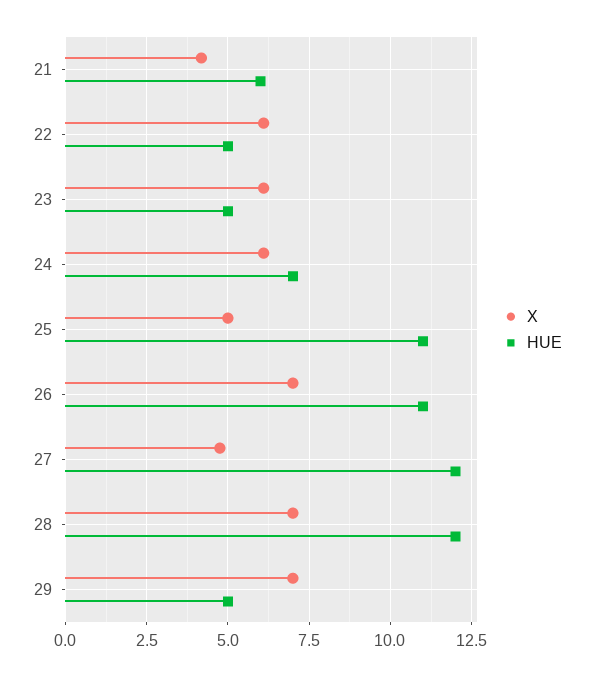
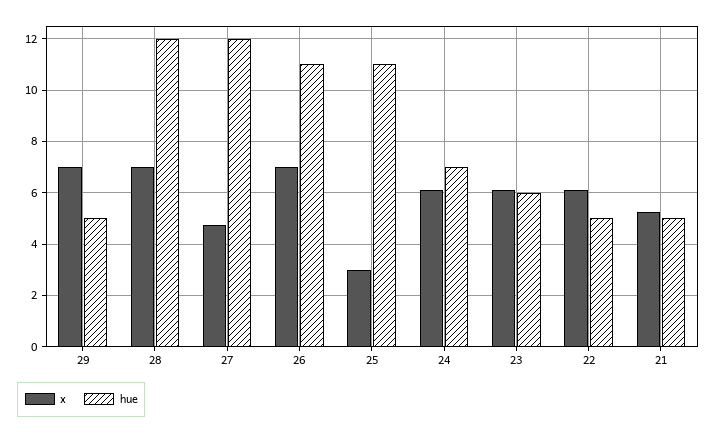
X, 21: 4.25 -> 5.25
HUE, 21: 6 -> 5
HUE, 23: 5 -> 6
X, 25: 5 -> 3

